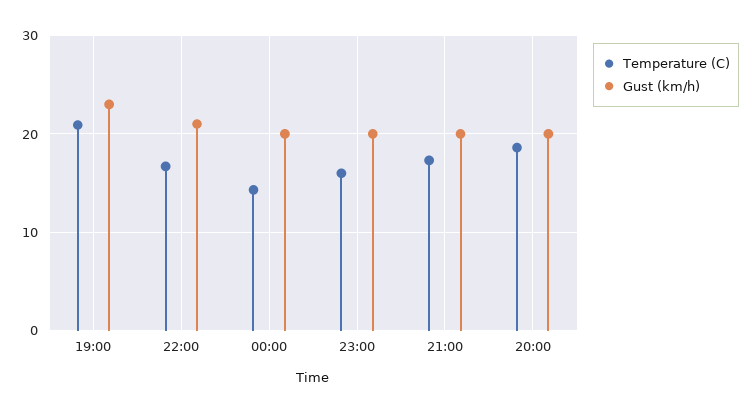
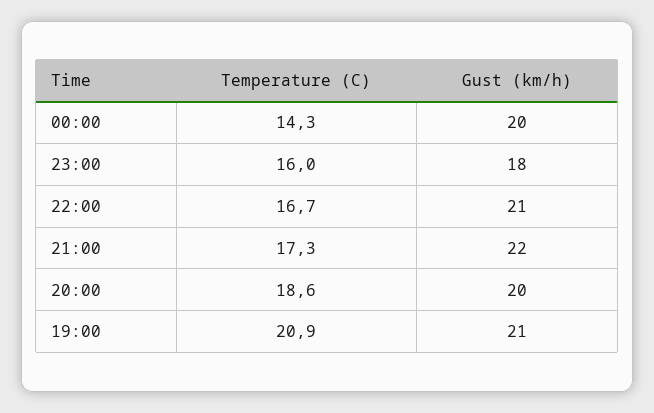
Gust (km/h), 19:00: 23 -> 21
Gust (km/h), 23:00: 20 -> 18
Gust (km/h), 21:00: 20 -> 22

